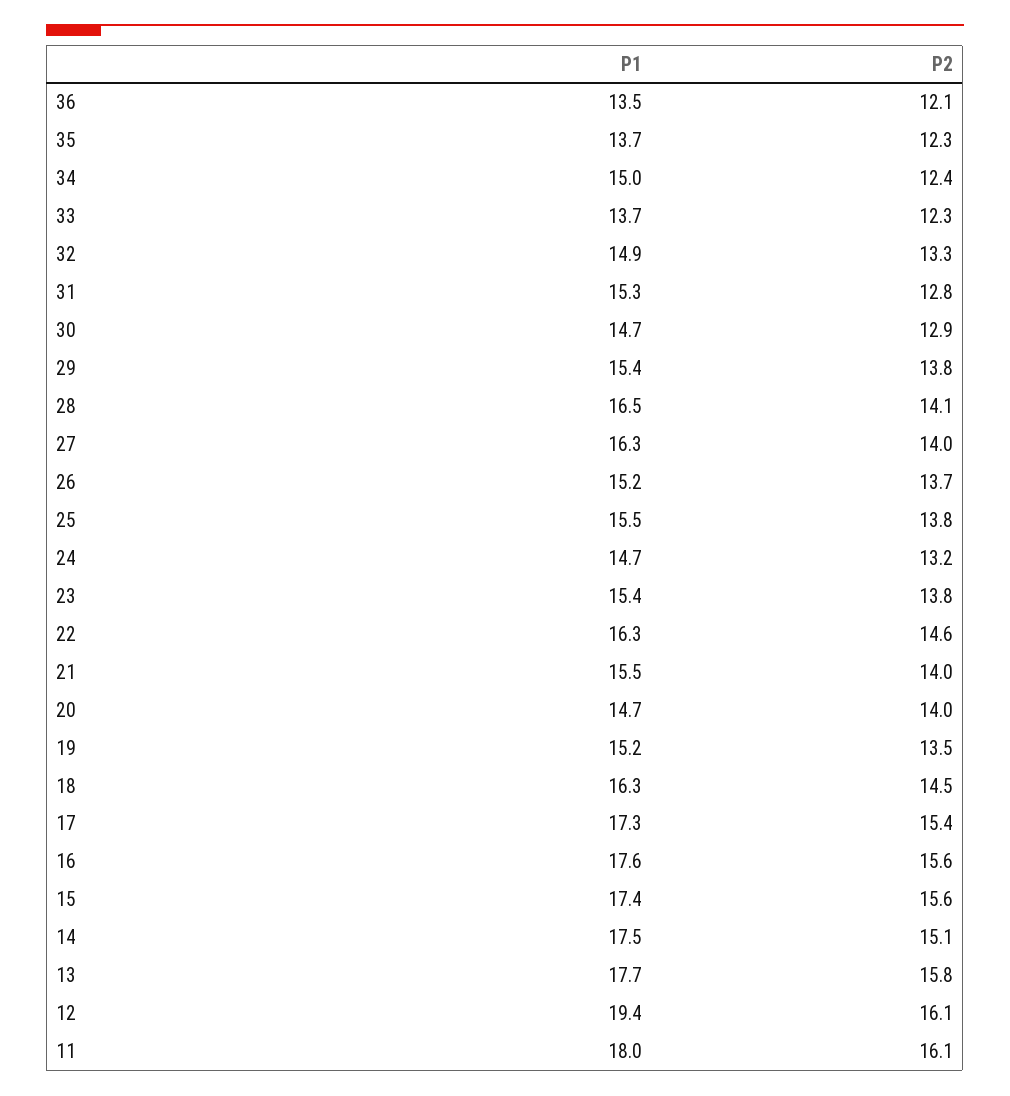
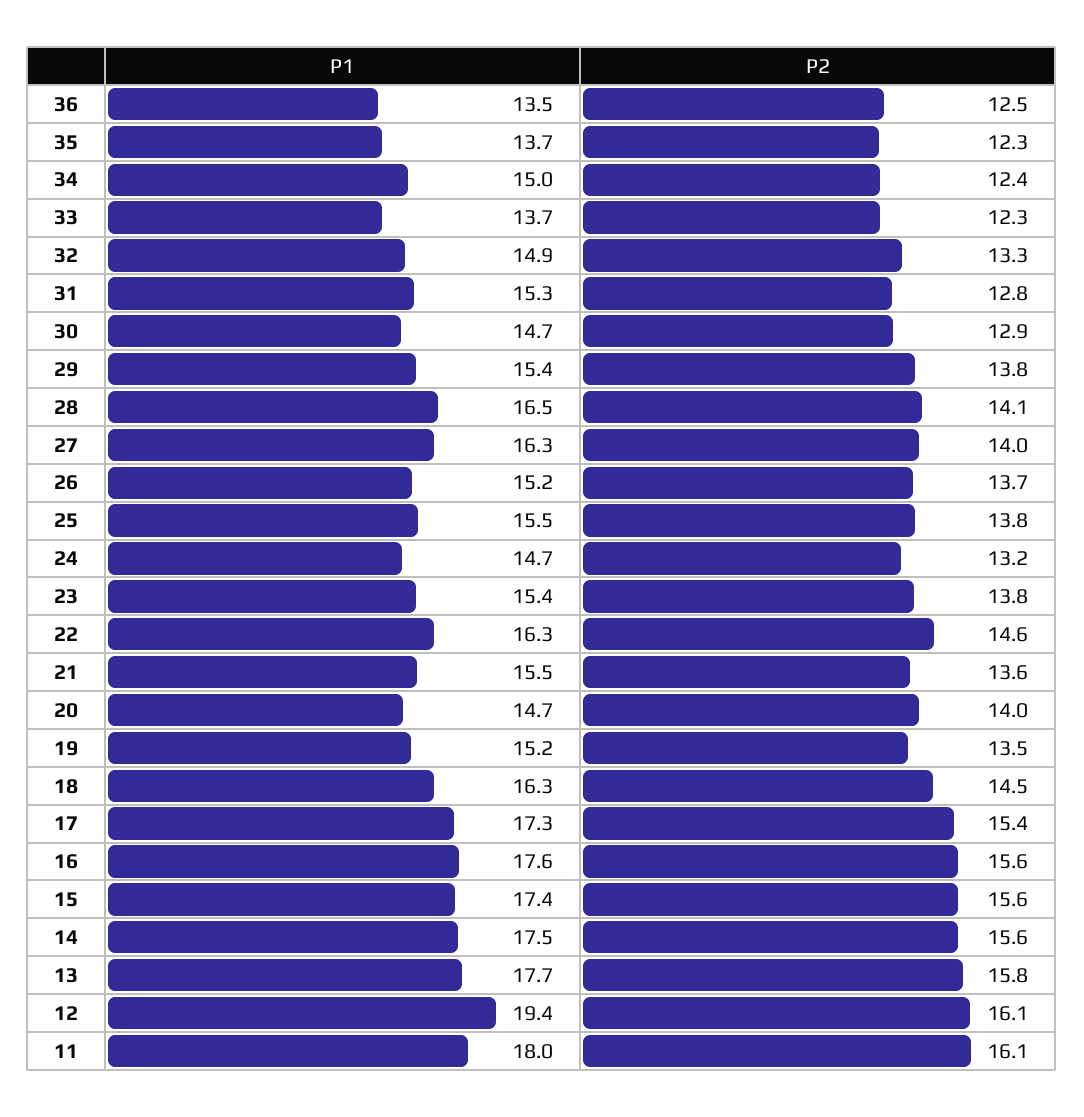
P2, 36: 12.1 -> 12.5
P2, 21: 14 -> 13.6
P2, 14: 15.1 -> 15.6

